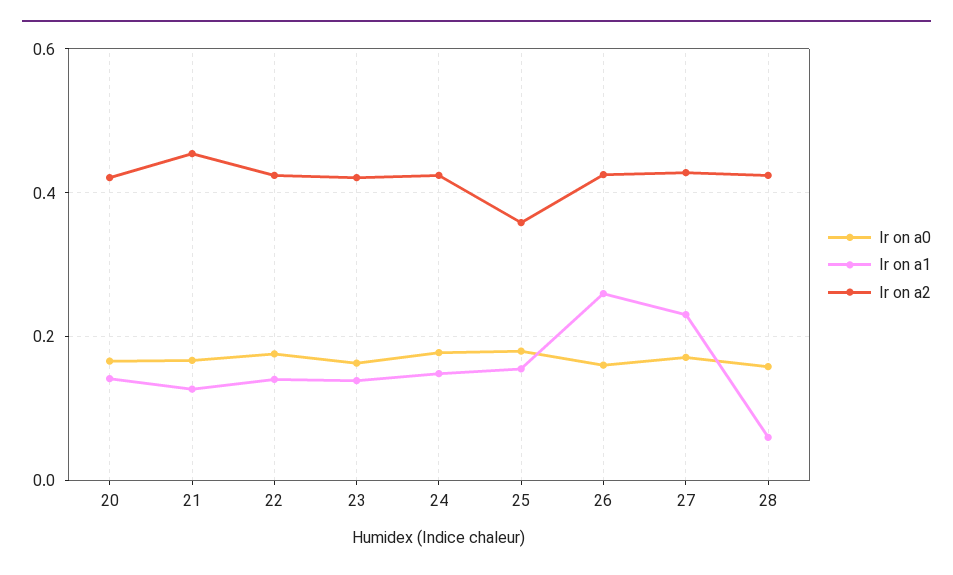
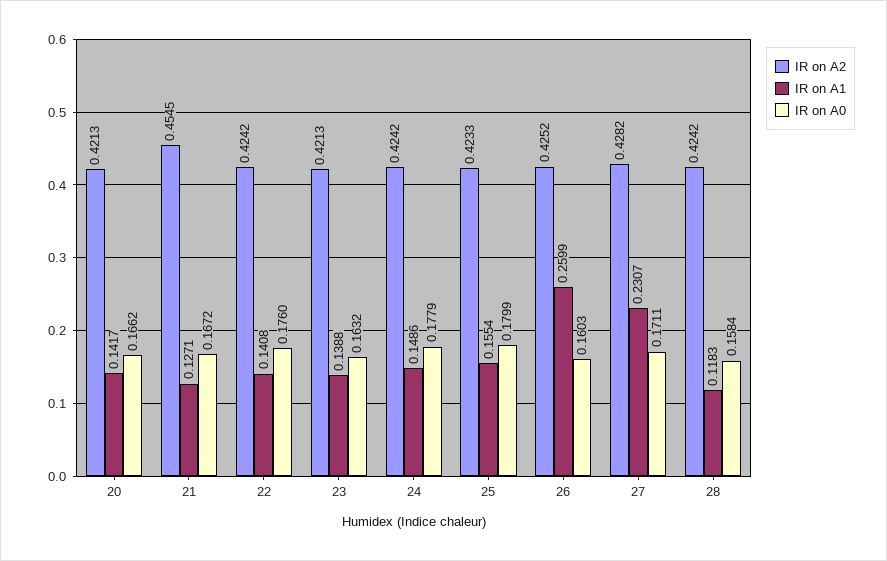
Ir on a2, 25: 0.36 -> 0.4233
Ir on a1, 28: 0.06 -> 0.1183

